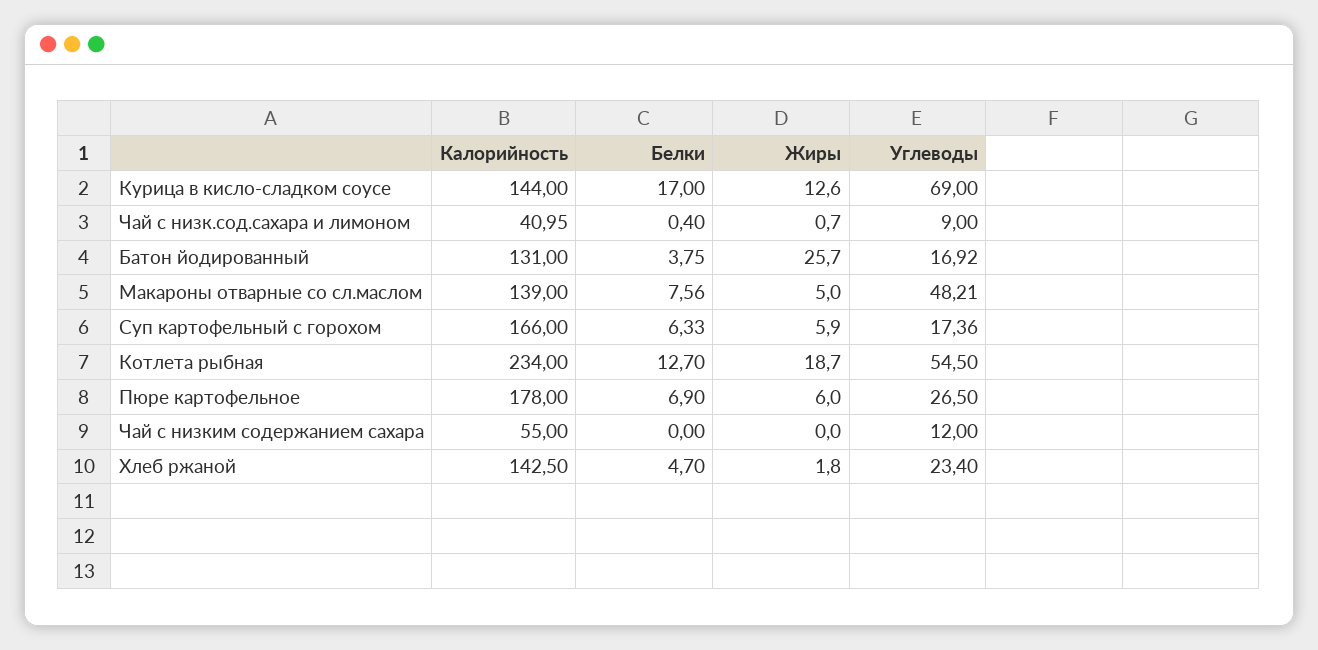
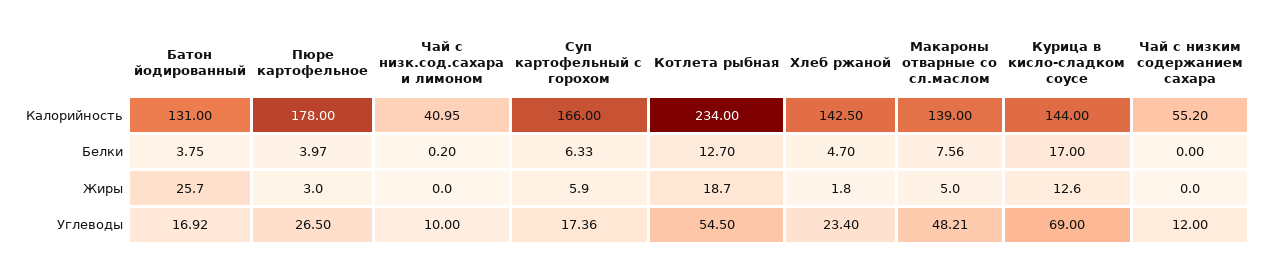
Белки, Чай с низк.сод.сахара и лимоном: 0.4 -> 0.2
Жиры, Чай с низк.сод.сахара и лимоном: 0.7 -> 0
Углеводы, Чай с низк.сод.сахара и лимоном: 9 -> 10
Белки, Пюре картофельное: 6.9 -> 3.97
Жиры, Пюре картофельное: 6 -> 3
Калорийность, Чай с низким содержанием сахара: 55 -> 55.2

